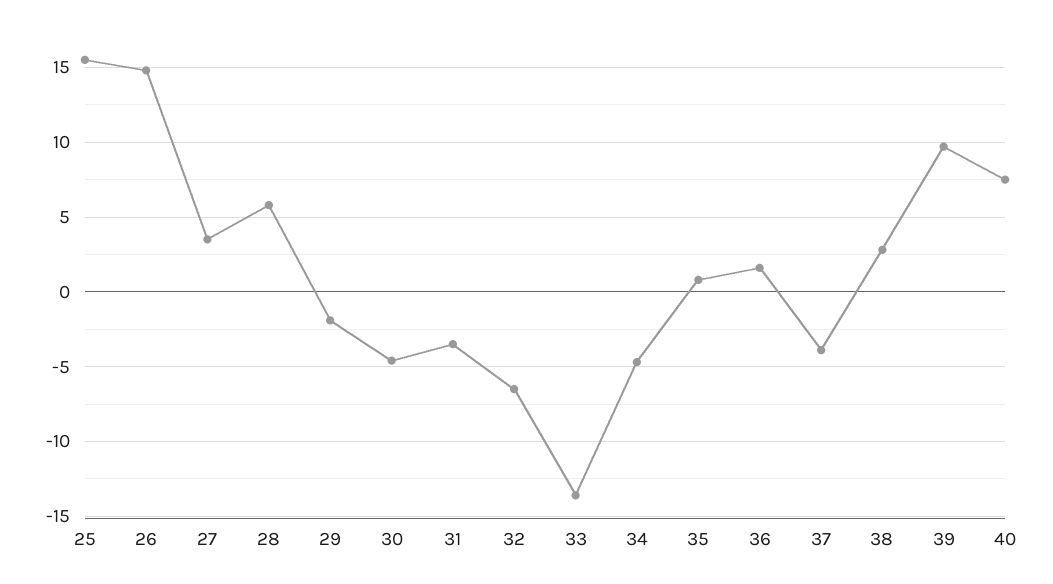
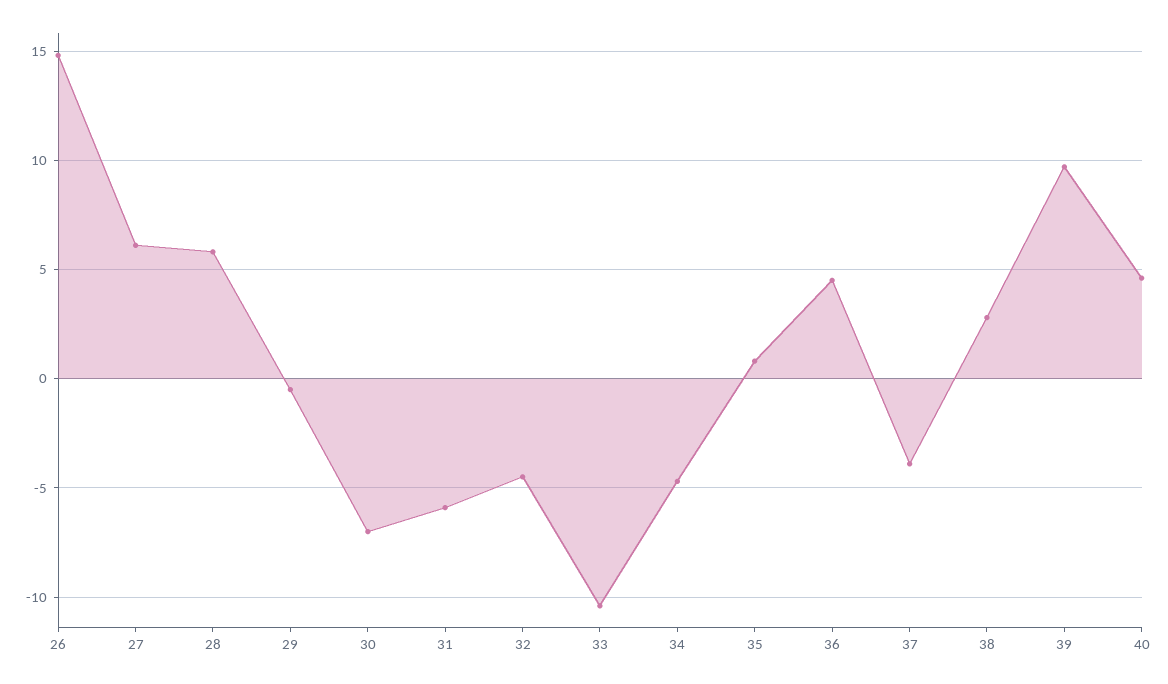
25: 15.5 -> none
27: 3.5 -> 6
29: -2 -> -0.5
30: -4.5 -> -7
31: -3.5 -> -6
32: -6.5 -> -4.5
33: -13.5 -> -10.5
36: 1.5 -> 4.5
40: 7.5 -> 4.5

